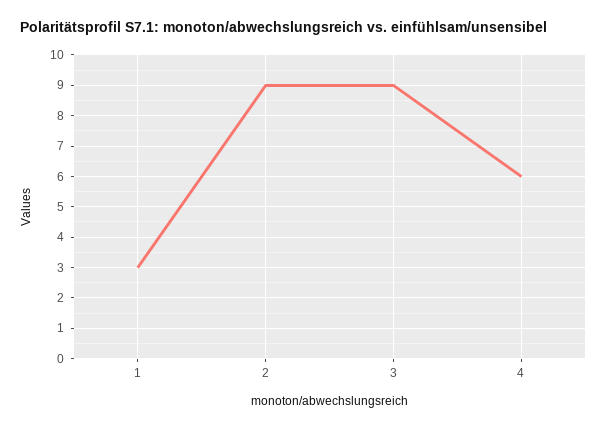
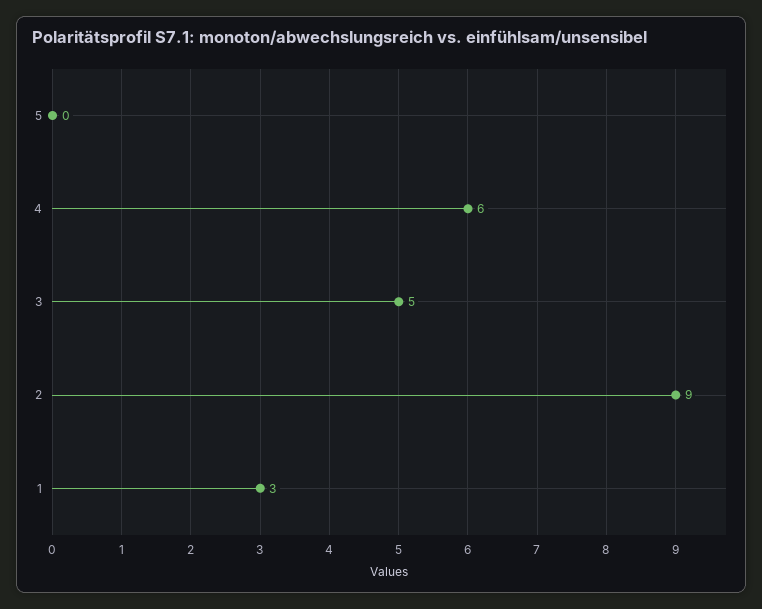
3: 9 -> 5
5: none -> 0

